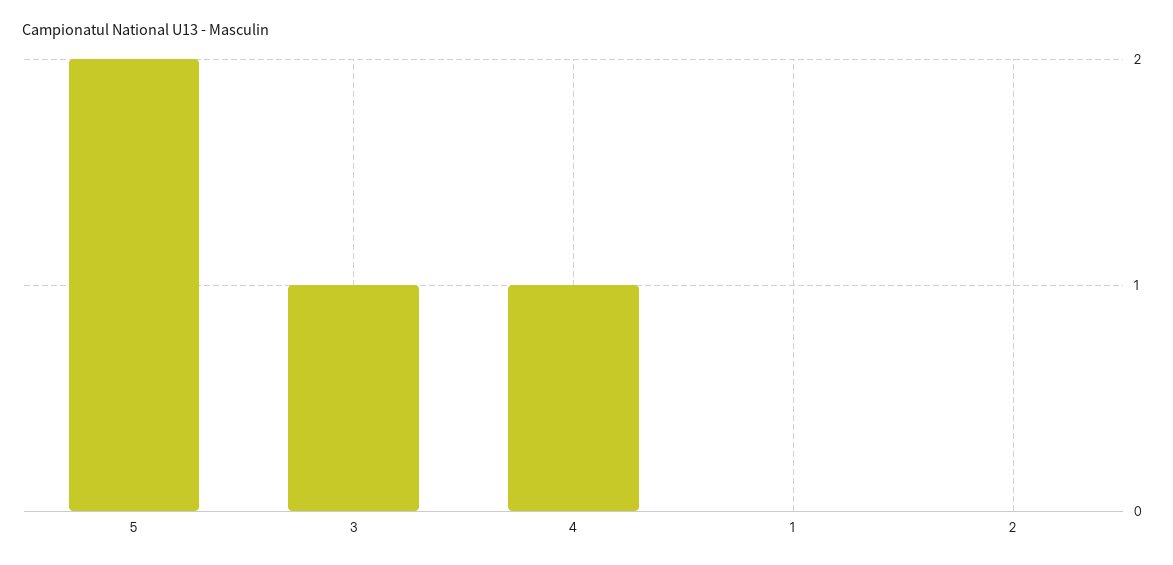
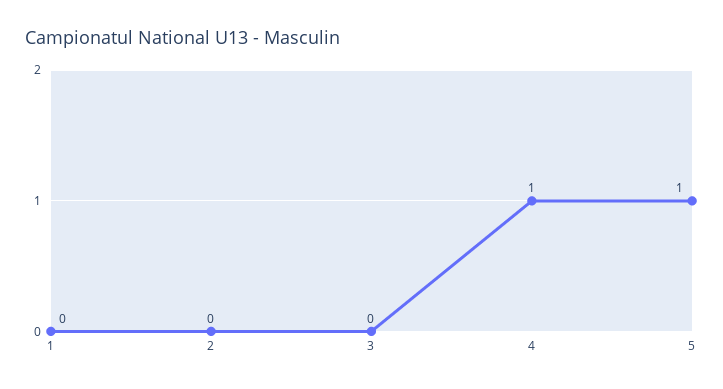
5: 2 -> 1
3: 1 -> 0

